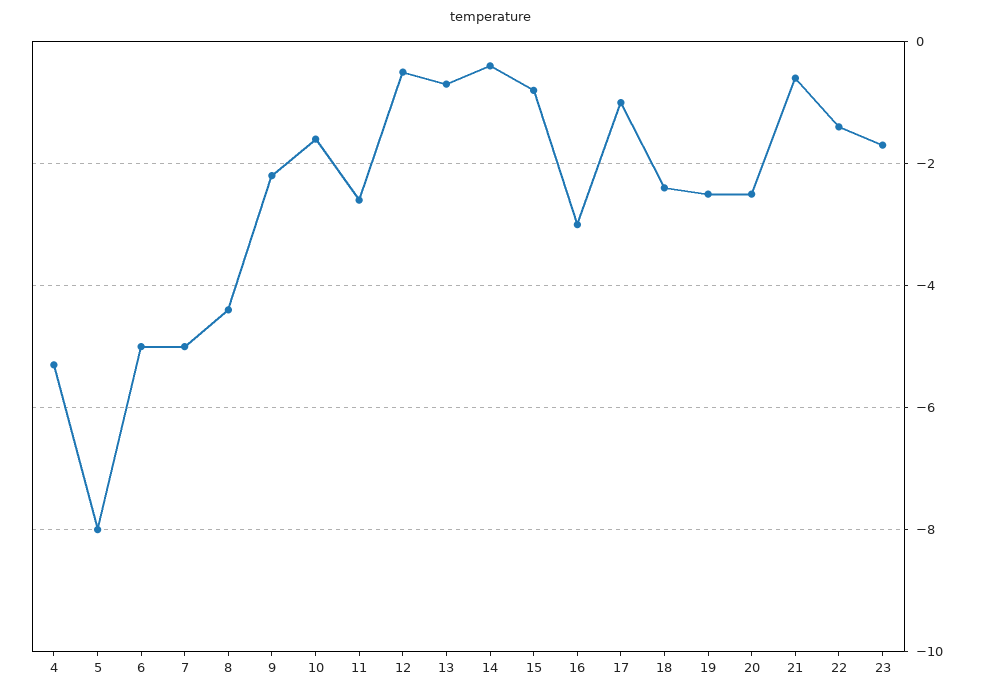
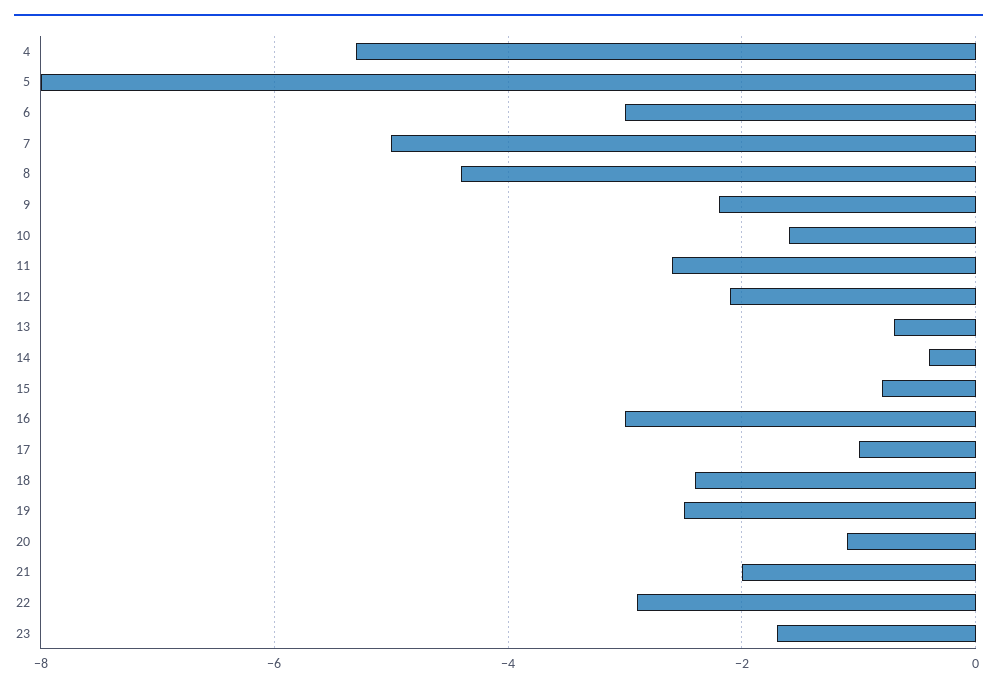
6: -5 -> -3
12: -0.5 -> -2
20: -2.5 -> -1
21: -0.5 -> -2
22: -1.5 -> -3

